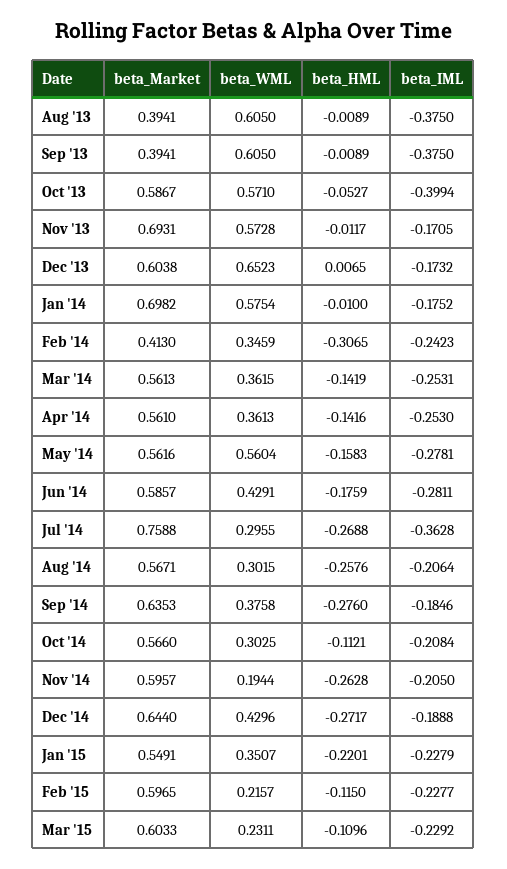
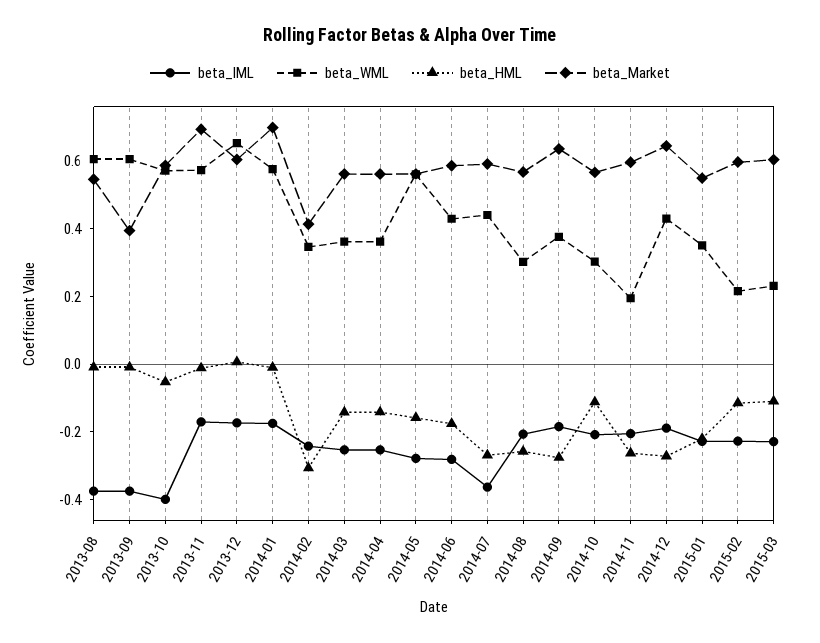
beta_Market, Aug '13: 0.3941 -> 0.55
beta_Market, Jul '14: 0.7588 -> 0.6
beta_WML, Jul '14: 0.2955 -> 0.45

